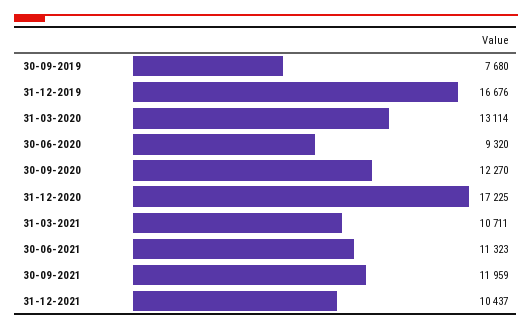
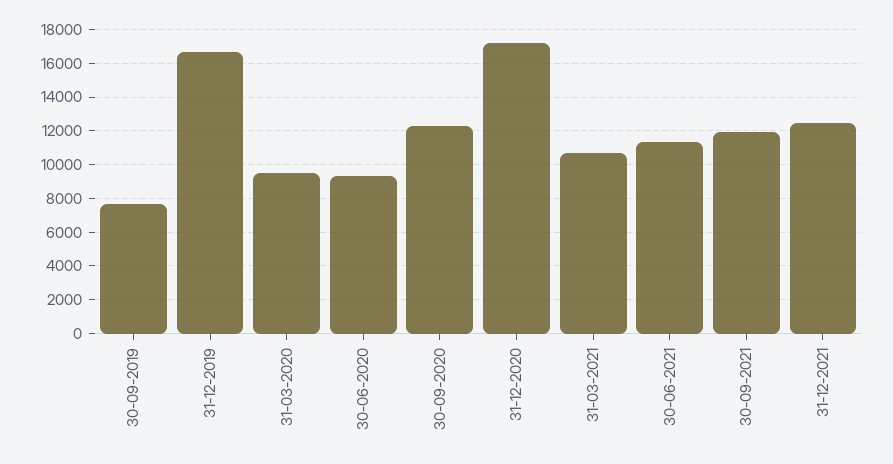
31-03-2020: 13114 -> 9500
31-12-2021: 10437 -> 12500

